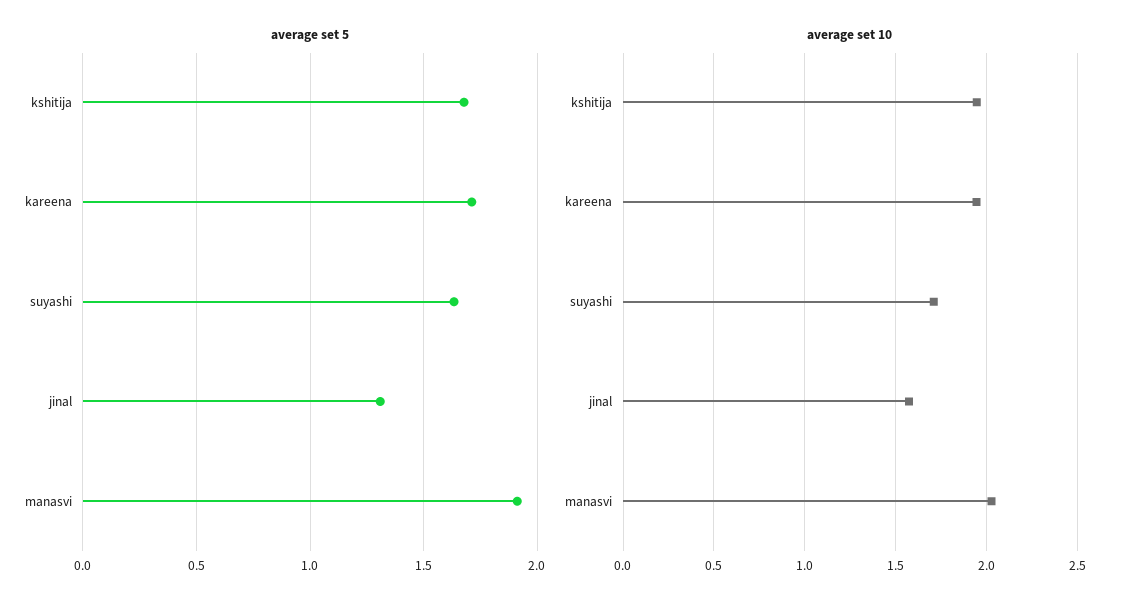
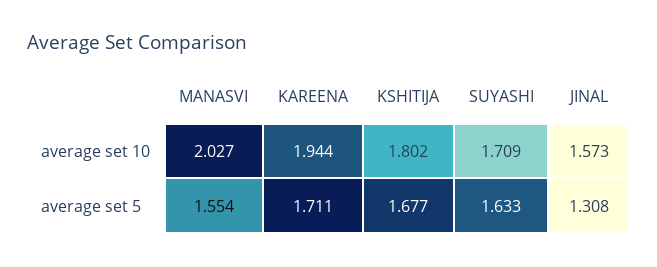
average set 5, manasvi: 1.9 -> 1.554
average set 10, kshitija: 1.95 -> 1.802

